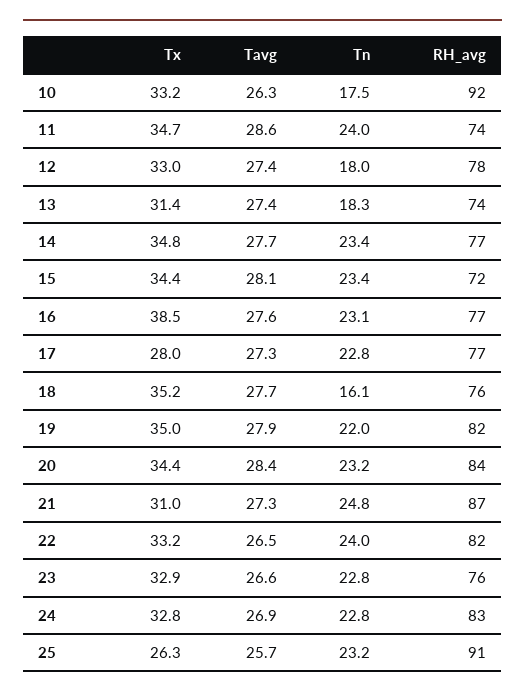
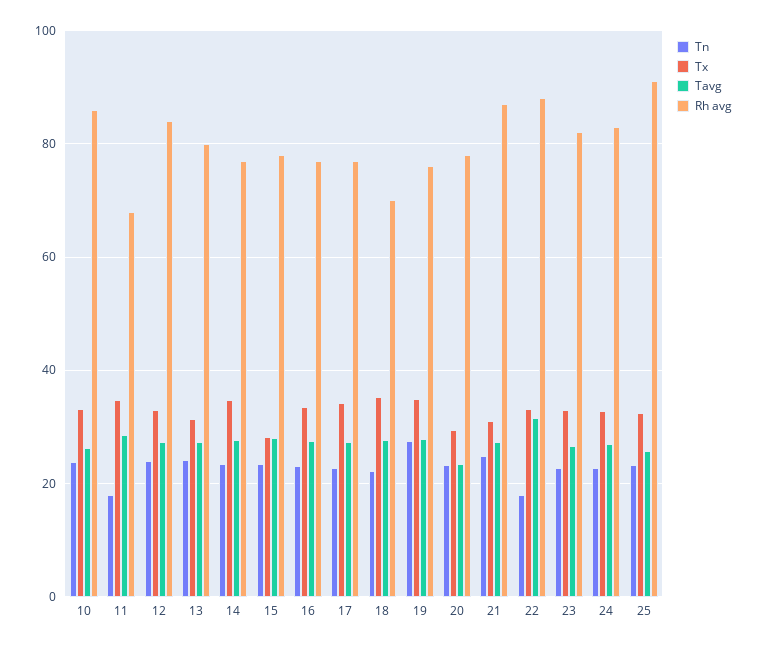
Tn, 10: 17.5 -> 24
RH_avg, 10: 92 -> 86
Tn, 11: 24 -> 18
RH_avg, 11: 74 -> 68
Tn, 12: 18 -> 24
RH_avg, 12: 78 -> 84
Tn, 13: 18.3 -> 24
RH_avg, 13: 74 -> 80
Tx, 15: 34.4 -> 28
RH_avg, 15: 72 -> 78
Tx, 16: 38.5 -> 34
Tx, 17: 28 -> 34
Tn, 18: 16.1 -> 22
RH_avg, 18: 76 -> 70
Tn, 19: 22 -> 28
RH_avg, 19: 82 -> 76
Tx, 20: 34.4 -> 30
Tavg, 20: 28.4 -> 24
RH_avg, 20: 84 -> 78
Tavg, 22: 26.5 -> 32
Tn, 22: 24 -> 18
RH_avg, 22: 82 -> 88
RH_avg, 23: 76 -> 82
Tx, 25: 26.3 -> 32

